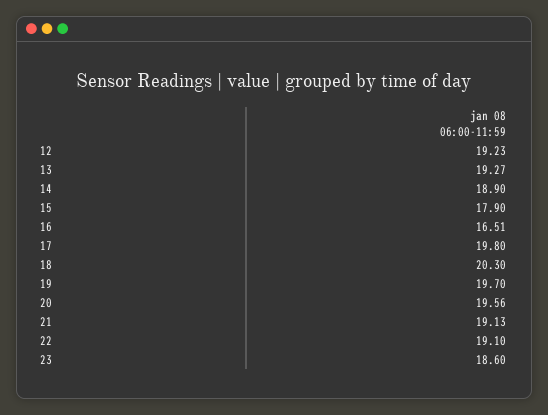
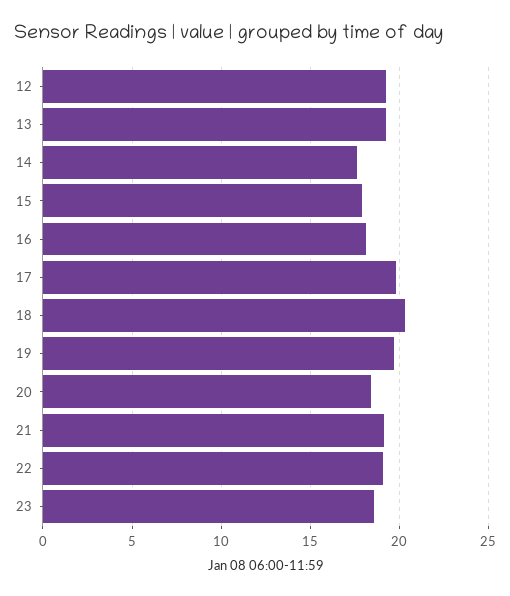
14: 18.9 -> 17.5
16: 16.51 -> 18
20: 19.56 -> 18.5

